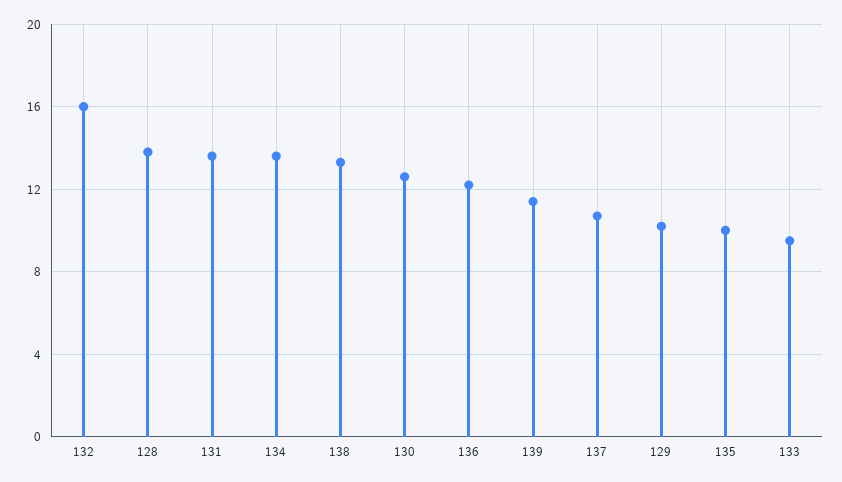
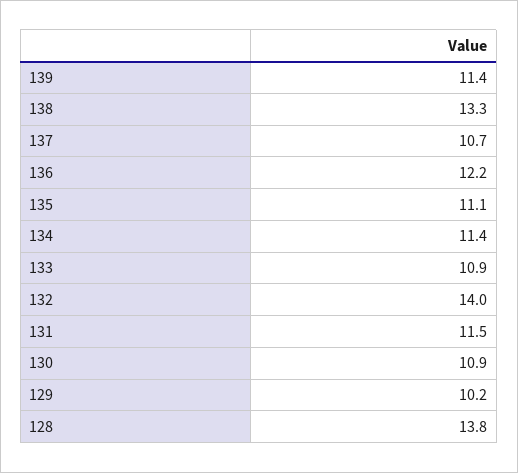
132: 16 -> 14
131: 13.5 -> 11.5
134: 13.5 -> 11.4
130: 12.5 -> 10.9
135: 10 -> 11.1
133: 9.5 -> 10.9

